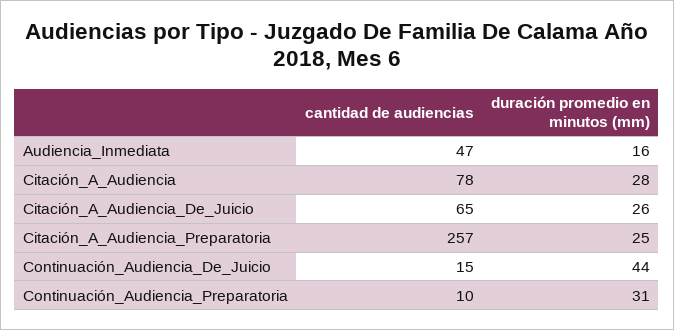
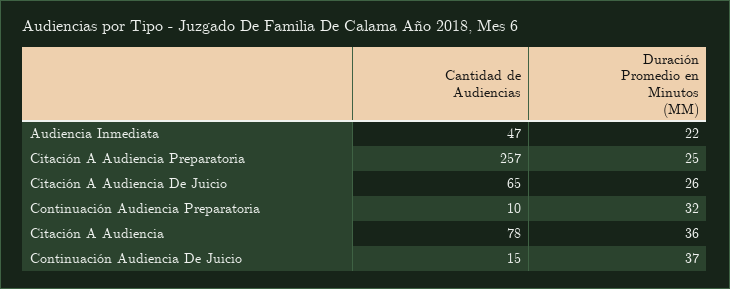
duración promedio en minutos (mm), Audiencia_Inmediata: 16 -> 22
duración promedio en minutos (mm), Citación_A_Audiencia: 28 -> 36
duración promedio en minutos (mm), Continuación_Audiencia_De_Juicio: 44 -> 37
duración promedio en minutos (mm), Continuación_Audiencia_Preparatoria: 31 -> 32

